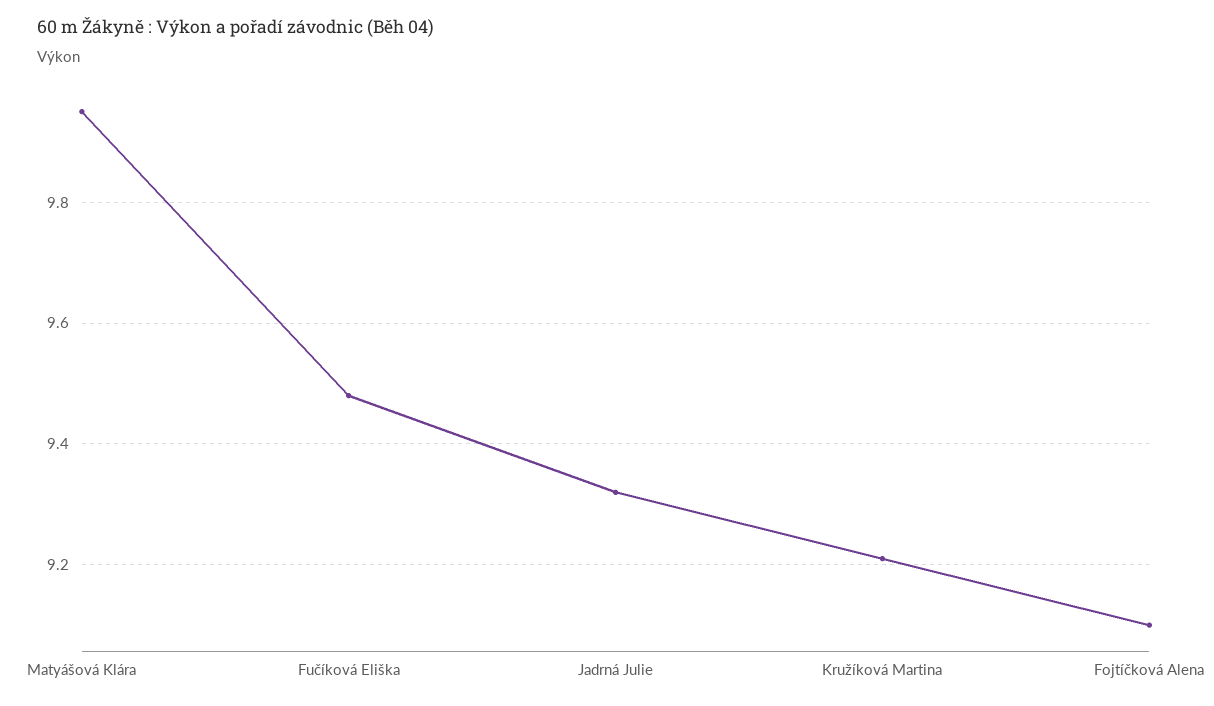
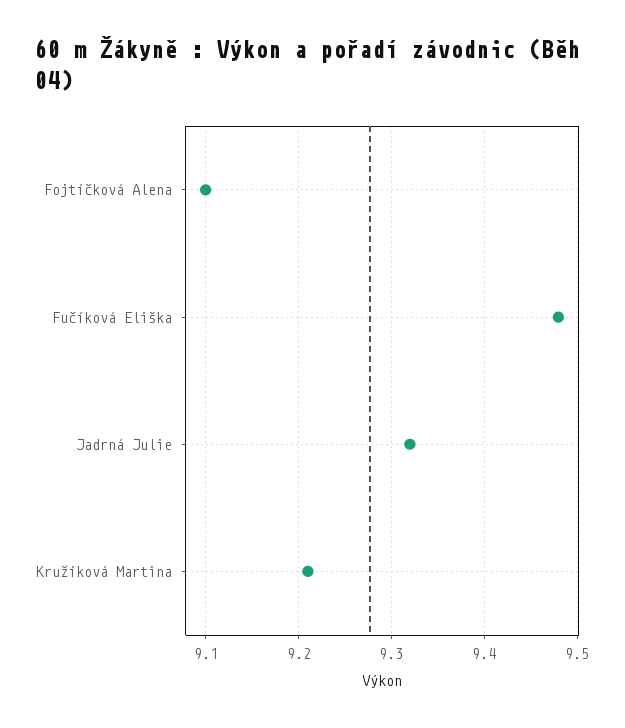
Matyášová Klára: 9.95 -> none

